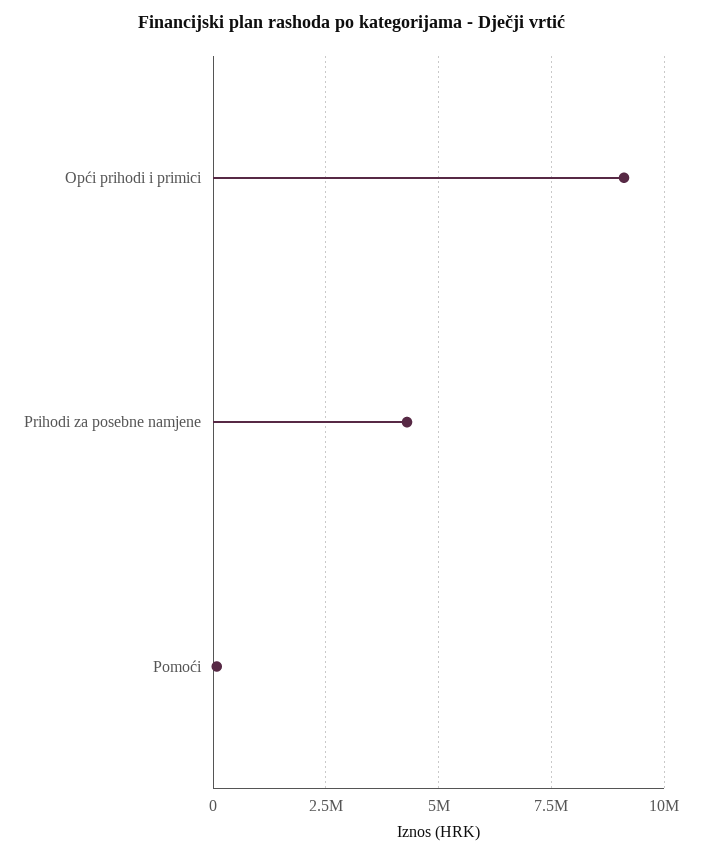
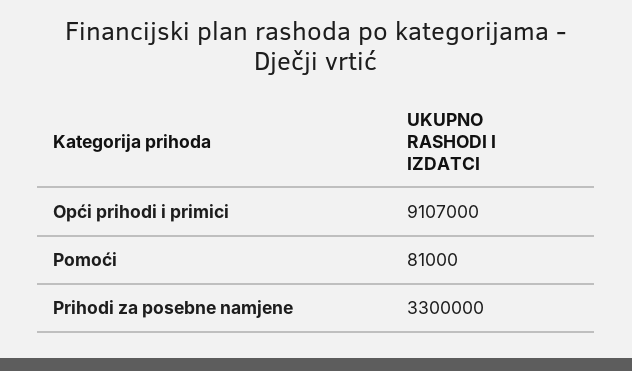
Prihodi za posebne namjene: 4250000 -> 3300000

